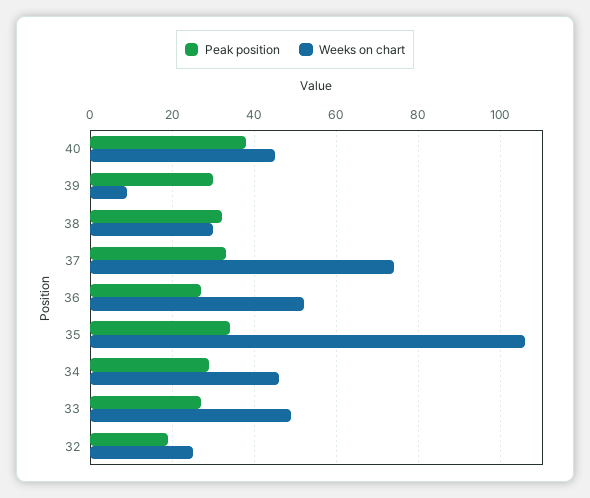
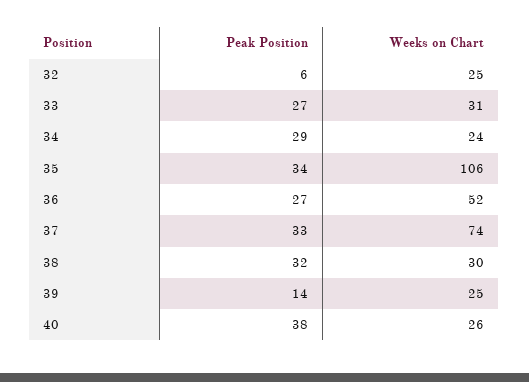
Weeks on chart, 40: 45 -> 26
Peak position, 39: 30 -> 14
Weeks on chart, 39: 10 -> 25
Weeks on chart, 34: 45 -> 24
Weeks on chart, 33: 50 -> 31
Peak position, 32: 20 -> 6

